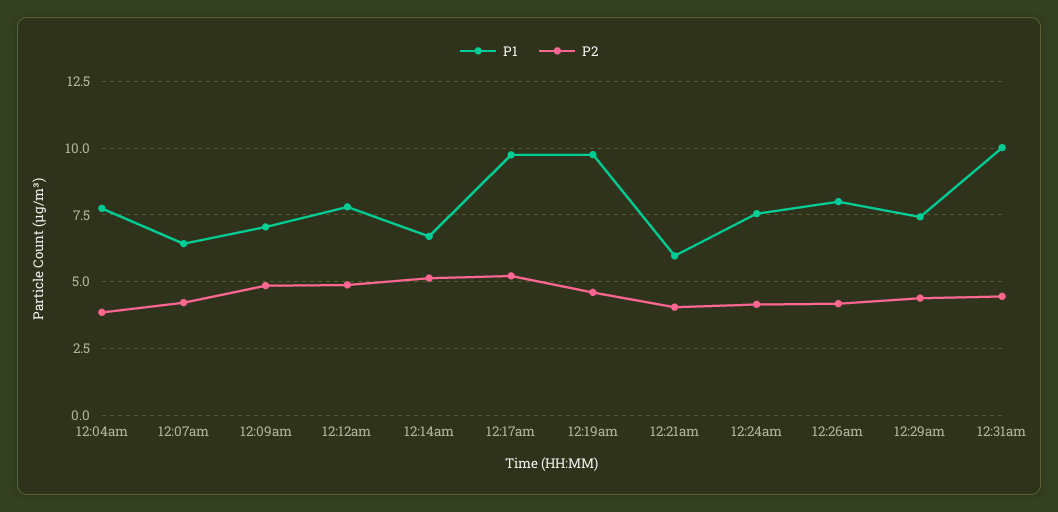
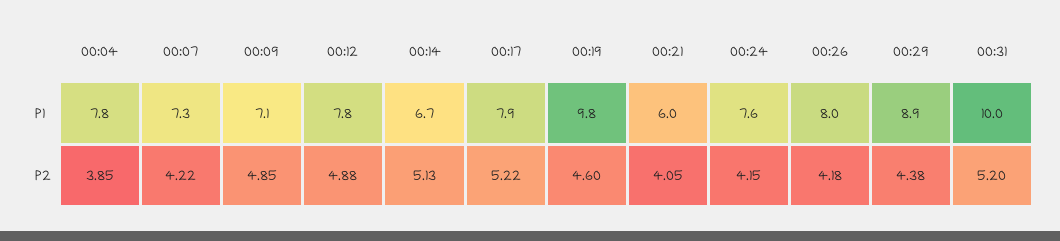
P1, 12:07am: 6.5 -> 7.3
P1, 12:17am: 9.75 -> 7.9
P1, 12:29am: 7.5 -> 8.9
P2, 12:31am: 4.5 -> 5.2

